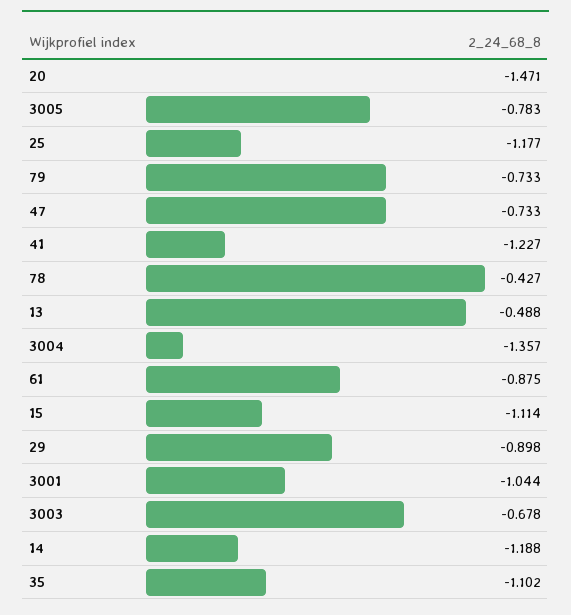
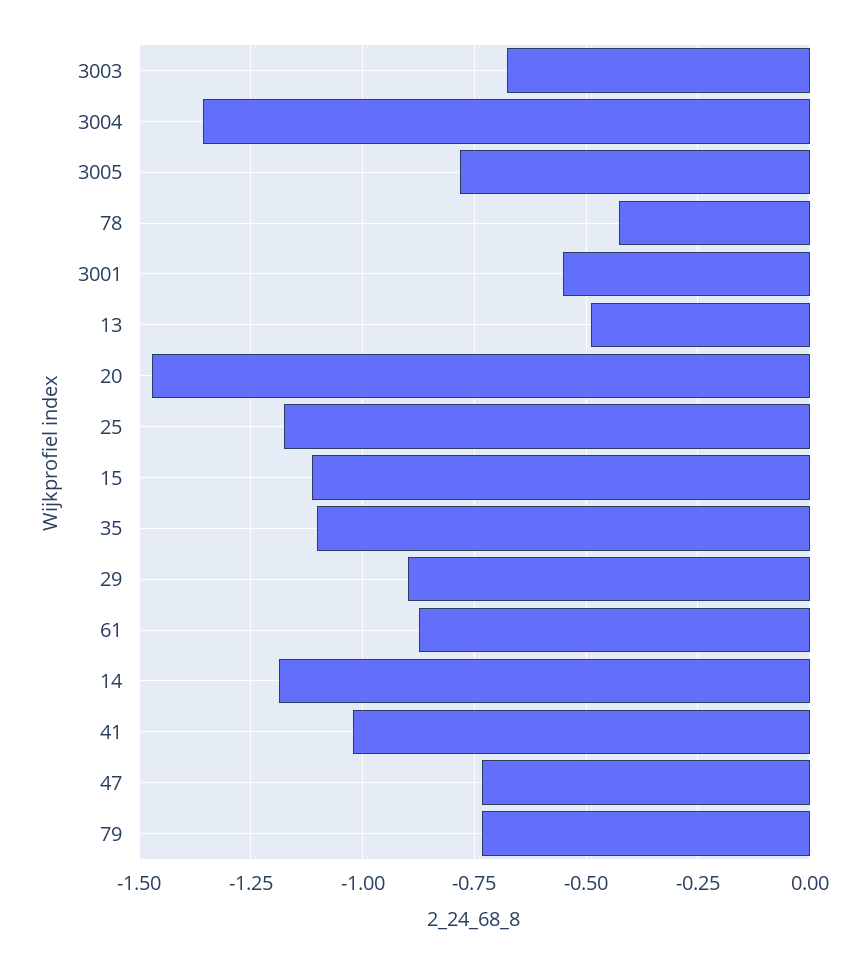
41: -1.227 -> -1.025
3001: -1.044 -> -0.55

